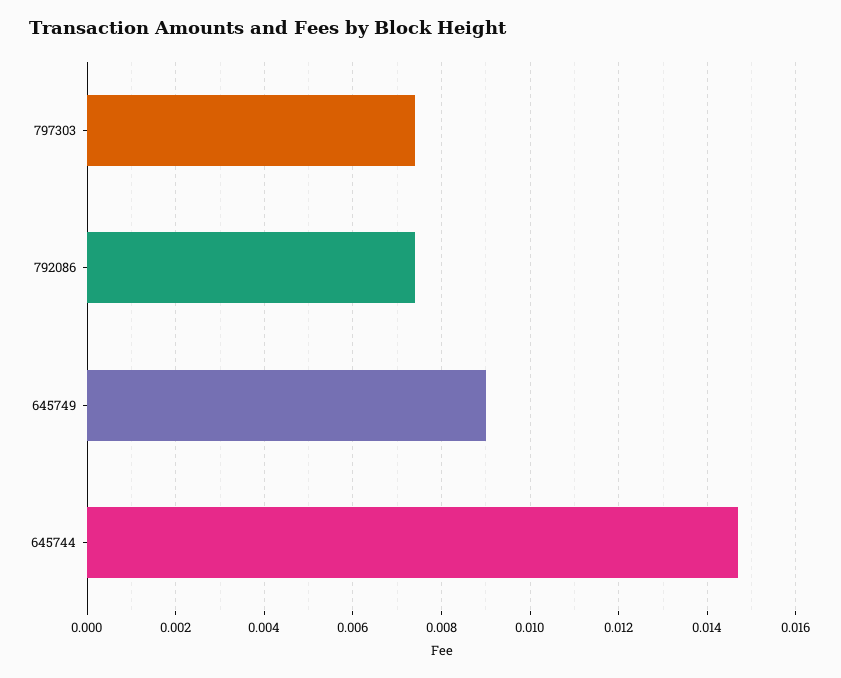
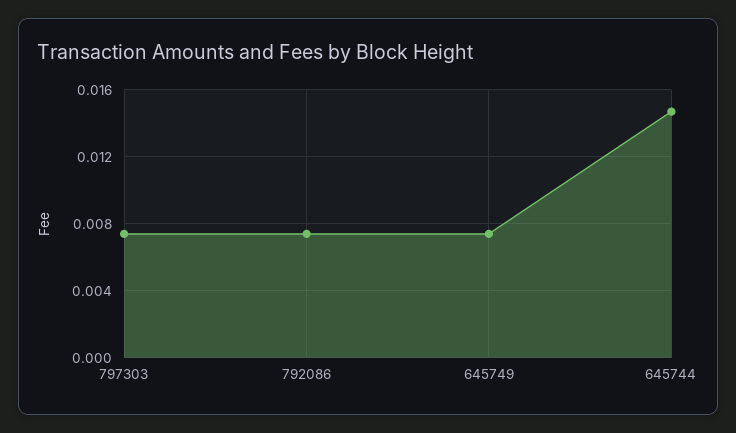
645749: 0.009 -> 0.0075

